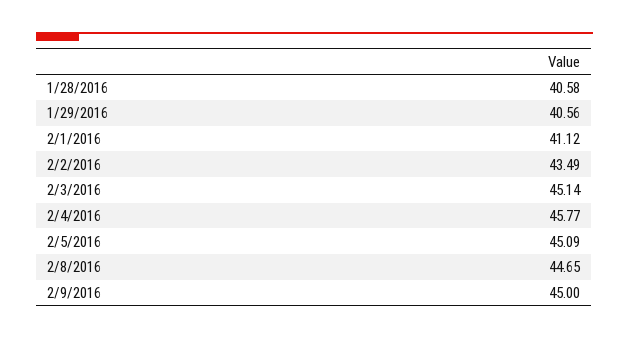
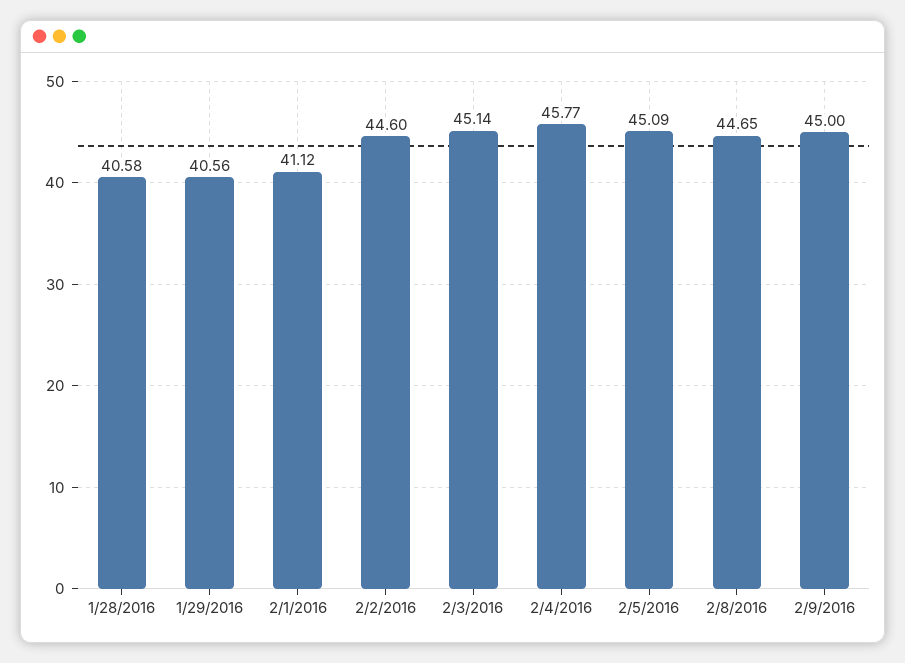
2/2/2016: 43.49 -> 44.6

